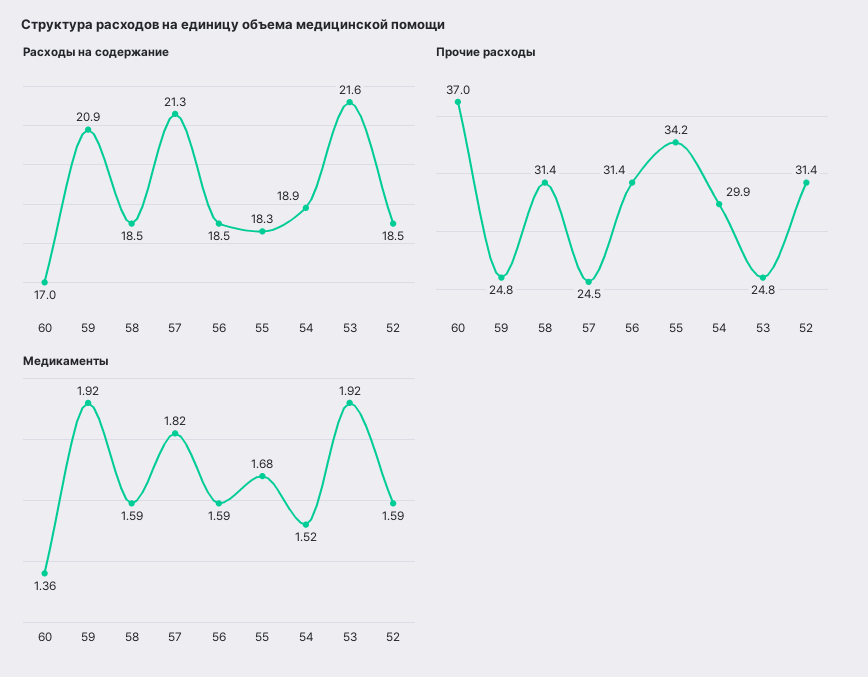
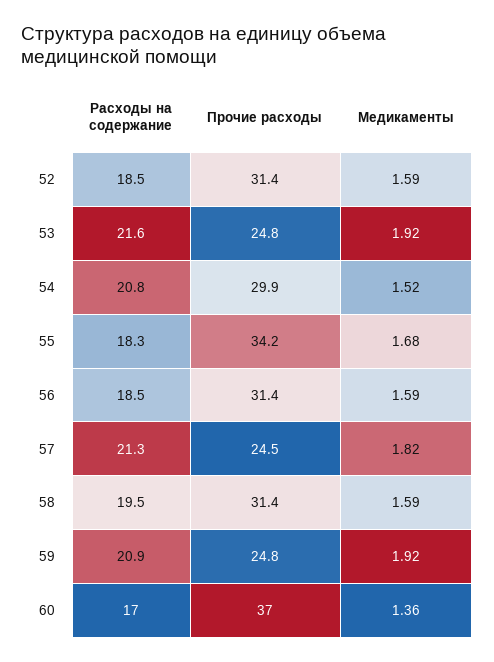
Расходы на содержание, 58: 18.5 -> 19.5
Расходы на содержание, 54: 18.9 -> 20.8

